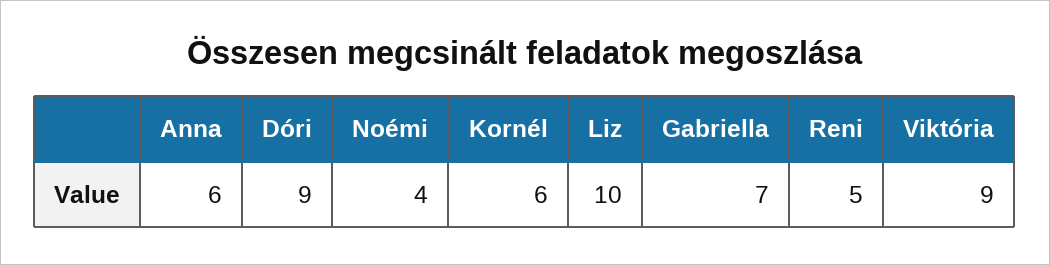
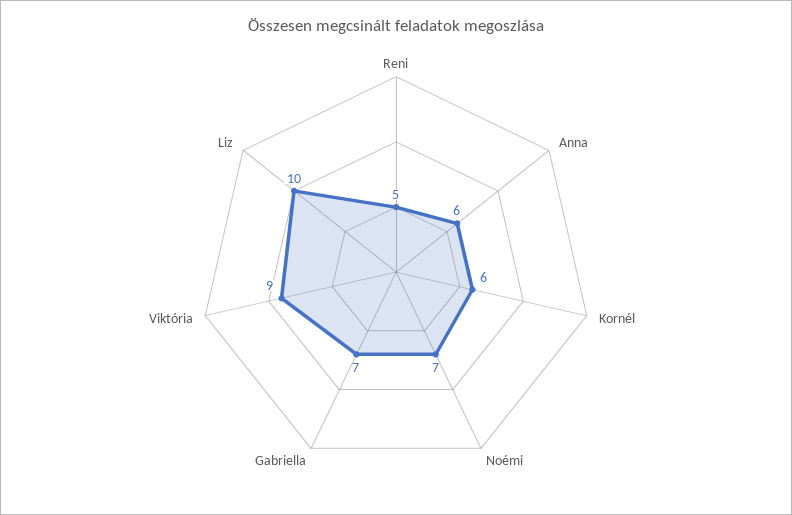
Dóri: 9 -> none
Noémi: 4 -> 7

